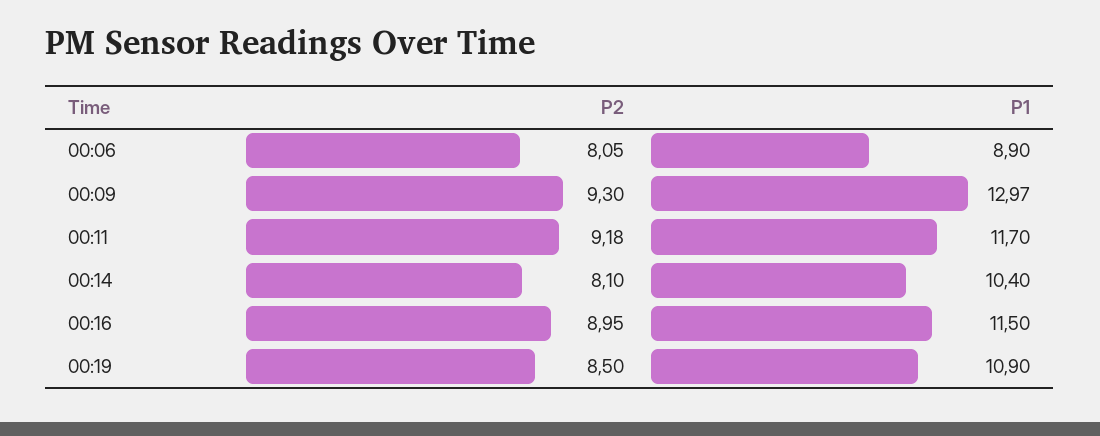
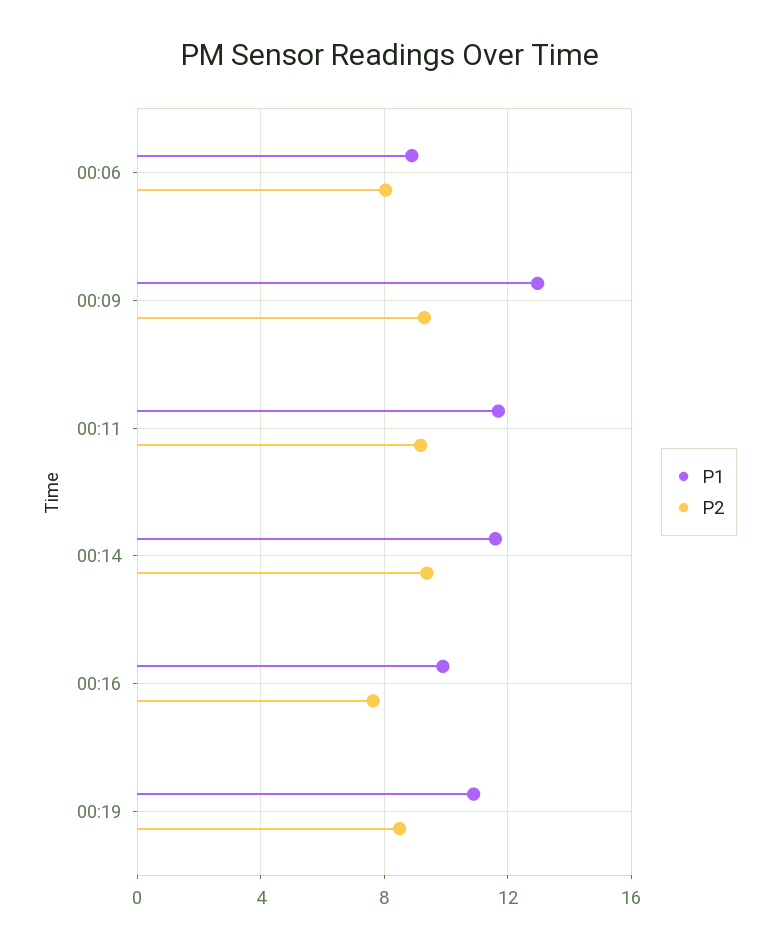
P2, 00:14: 8.1 -> 9.5
P1, 00:14: 10.4 -> 11.5
P2, 00:16: 8.95 -> 7.5
P1, 00:16: 11.5 -> 10

